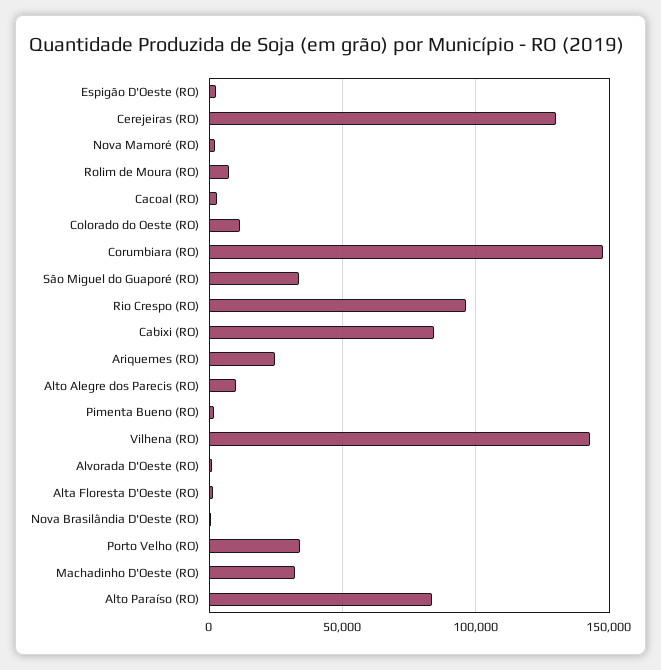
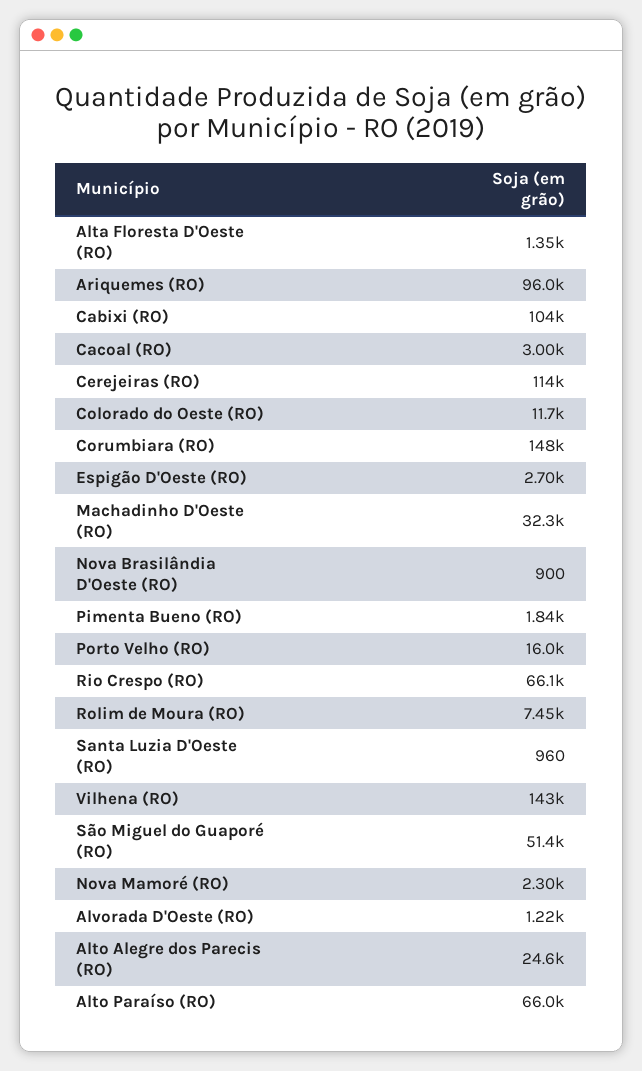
Cerejeiras (RO): 130000 -> 114000
São Miguel do Guaporé (RO): 35000 -> 51400
Rio Crespo (RO): 95000 -> 66100
Cabixi (RO): 85000 -> 104000
Ariquemes (RO): 25000 -> 96000
Alto Alegre dos Parecis (RO): 10000 -> 24600
Porto Velho (RO): 35000 -> 16000
Alto Paraíso (RO): 85000 -> 66000
Santa Luzia D'Oeste (RO): none -> 960

